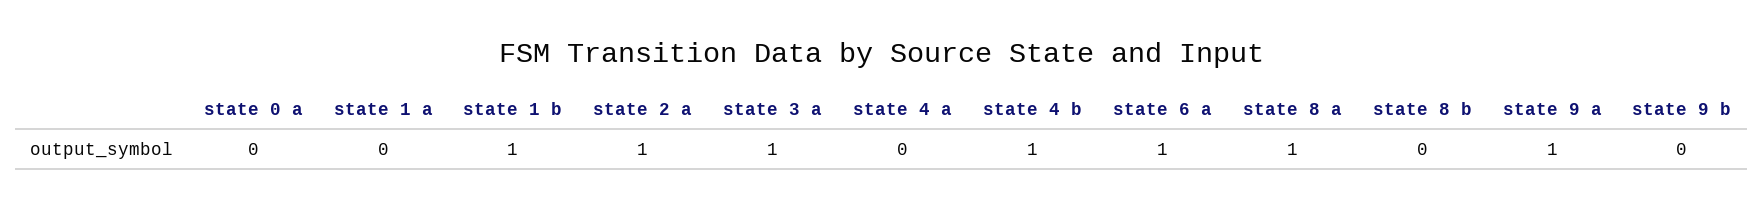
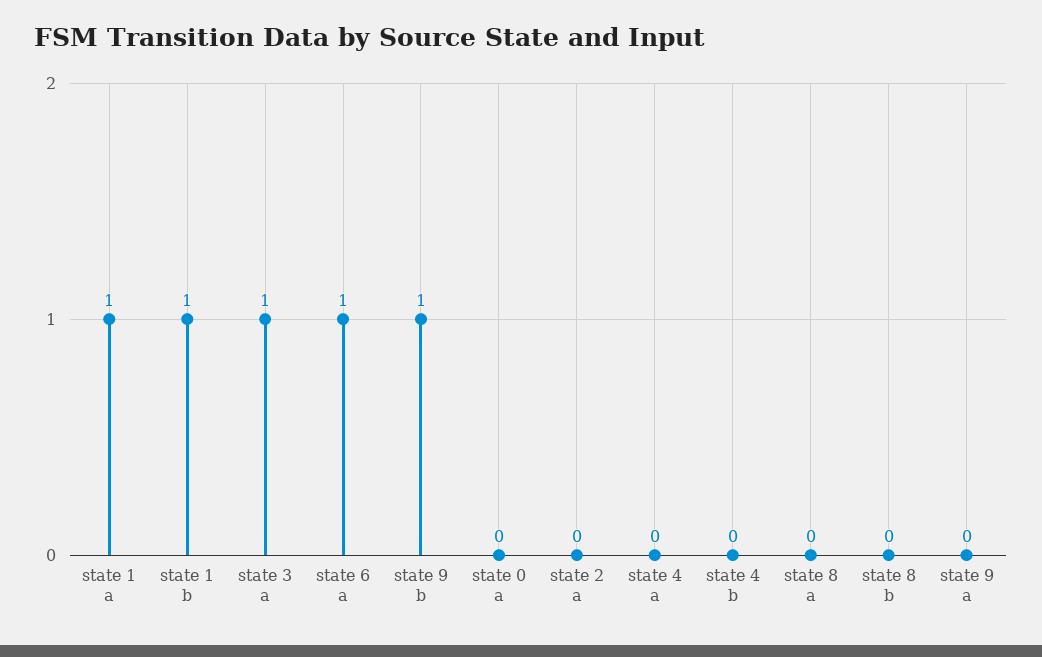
state 1 a: 0 -> 1
state 2 a: 1 -> 0
state 4 b: 1 -> 0
state 8 a: 1 -> 0
state 9 a: 1 -> 0
state 9 b: 0 -> 1

